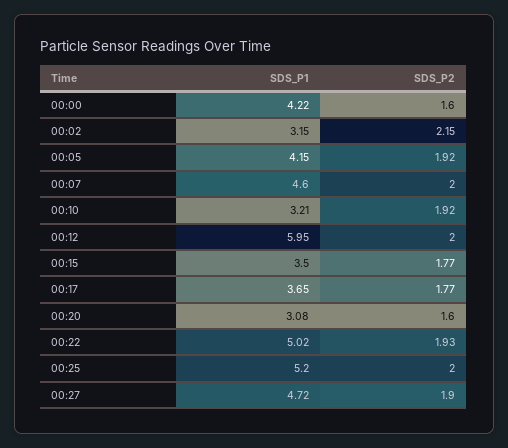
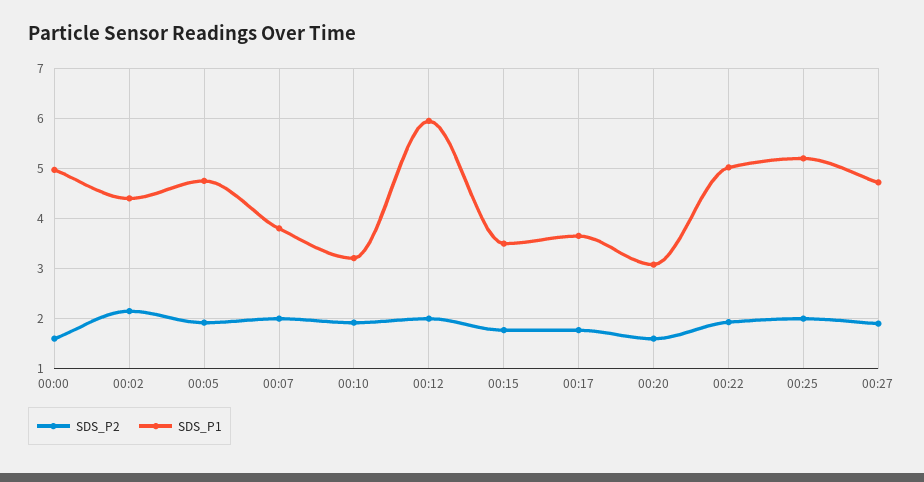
SDS_P1, 00:00: 4.22 -> 5
SDS_P1, 00:02: 3.15 -> 4.4
SDS_P1, 00:05: 4.15 -> 4.8
SDS_P1, 00:07: 4.6 -> 3.8

